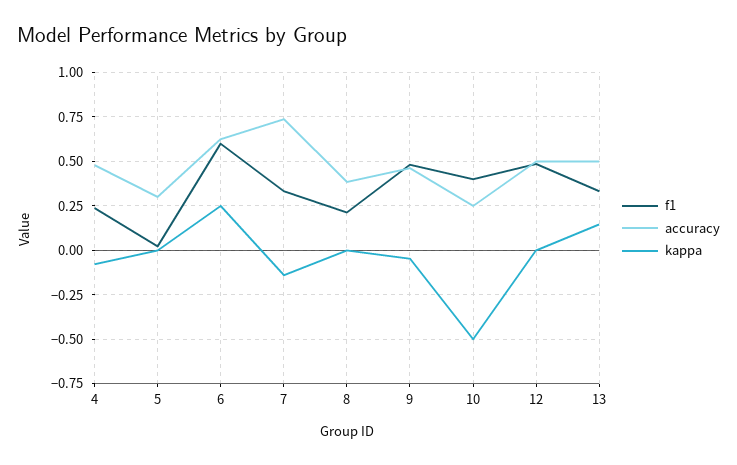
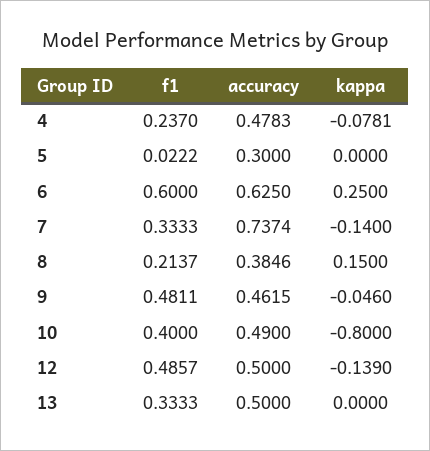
kappa, 8: 0 -> 0.15
accuracy, 10: 0.25 -> 0.49
kappa, 10: -0.5 -> -0.8
kappa, 12: 0 -> -0.139
kappa, 13: 0.15 -> 0

